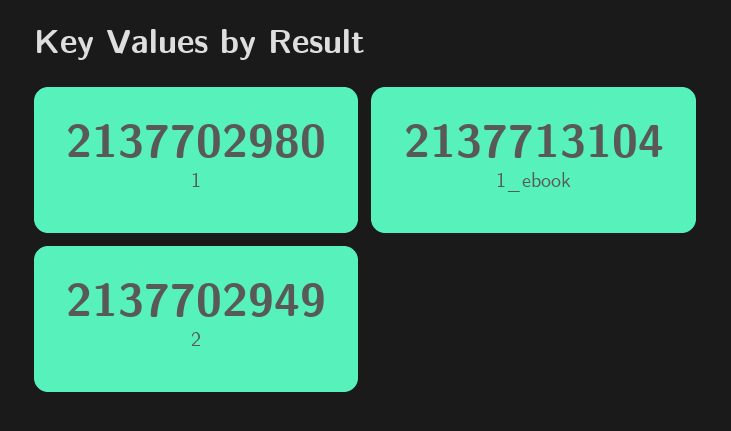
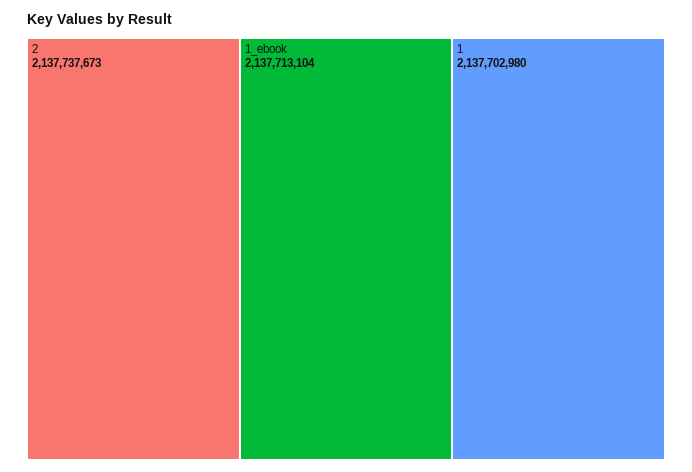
2: 2137702949 -> 2137737673

